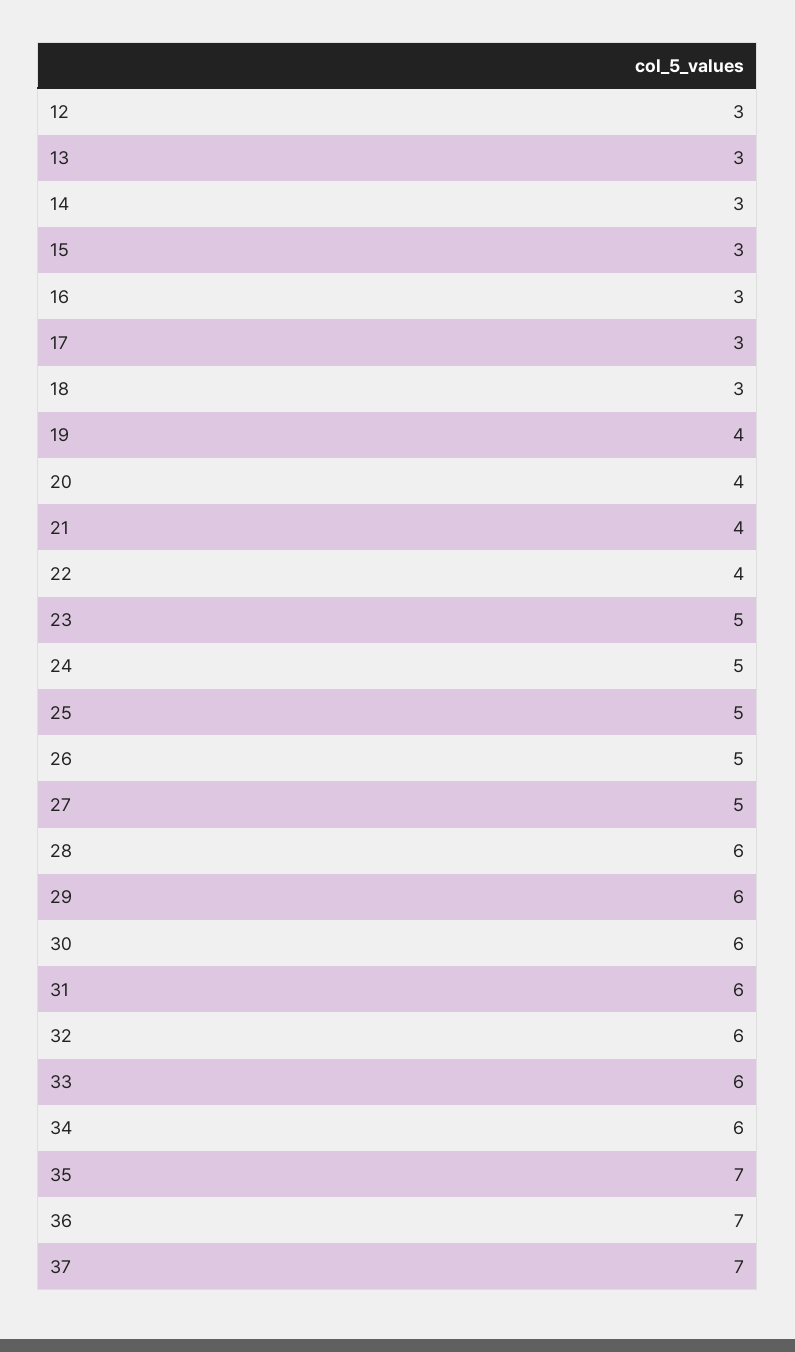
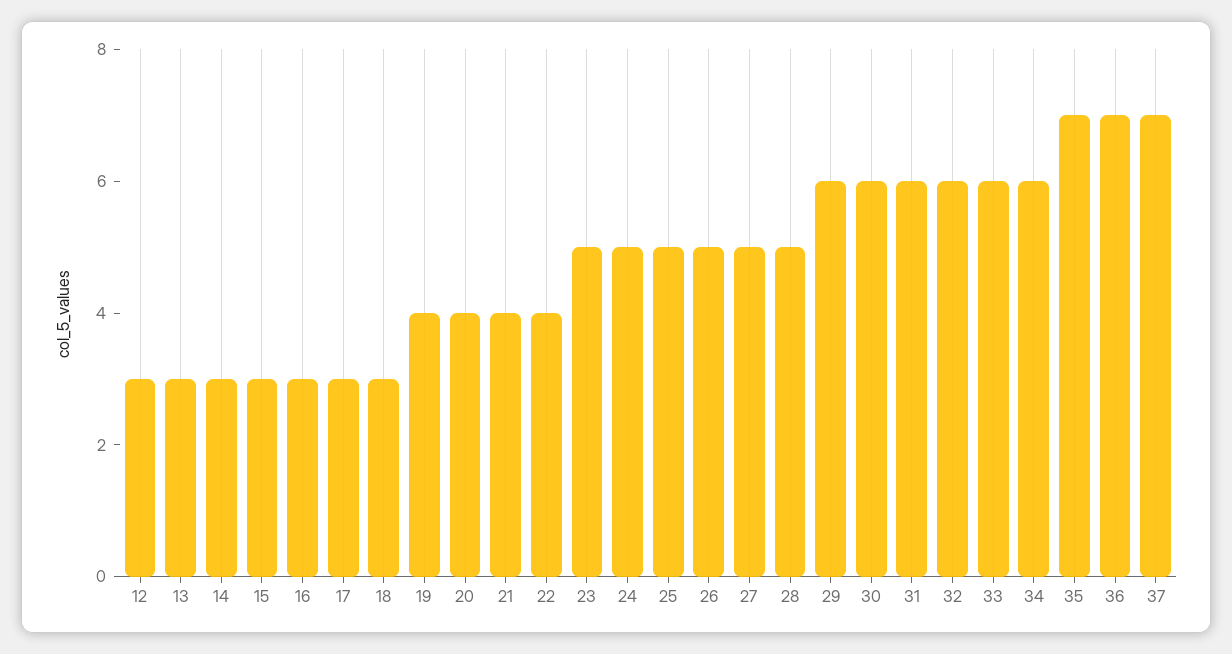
28: 6 -> 5

